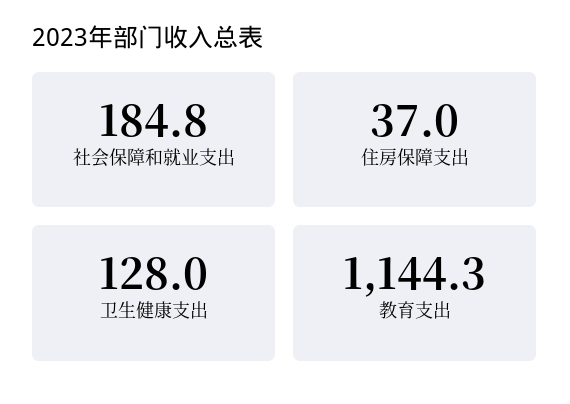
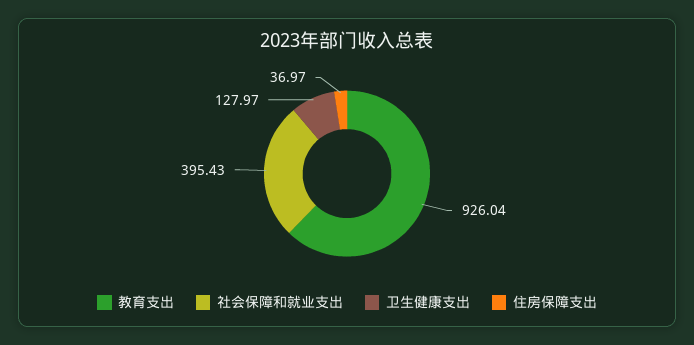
社会保障和就业支出: 184.8 -> 395.43
教育支出: 1144.3 -> 926.04

